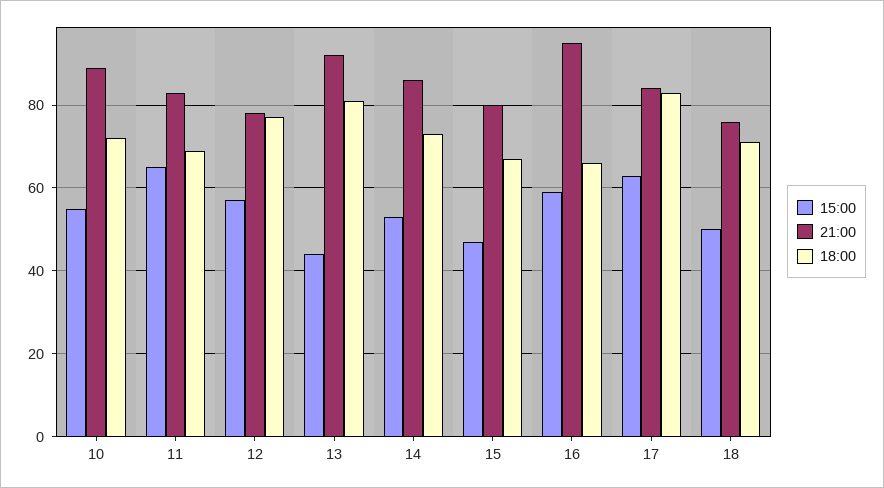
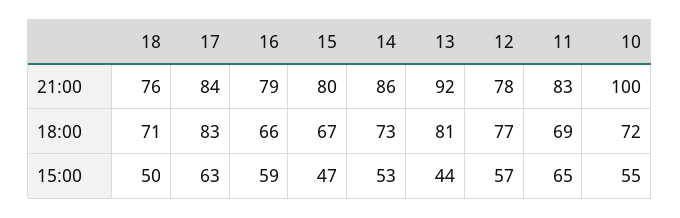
21:00, 10: 90 -> 100
21:00, 16: 95 -> 79

